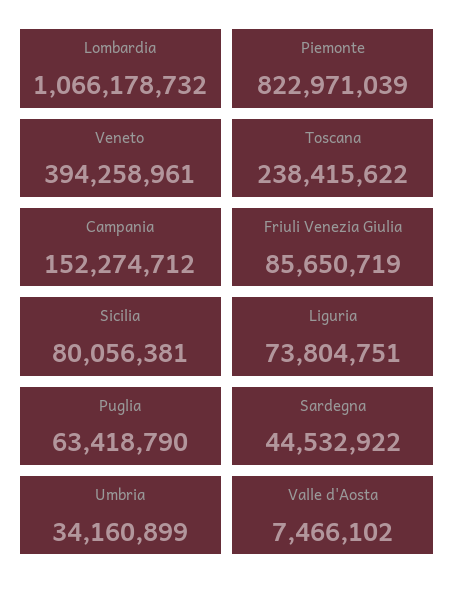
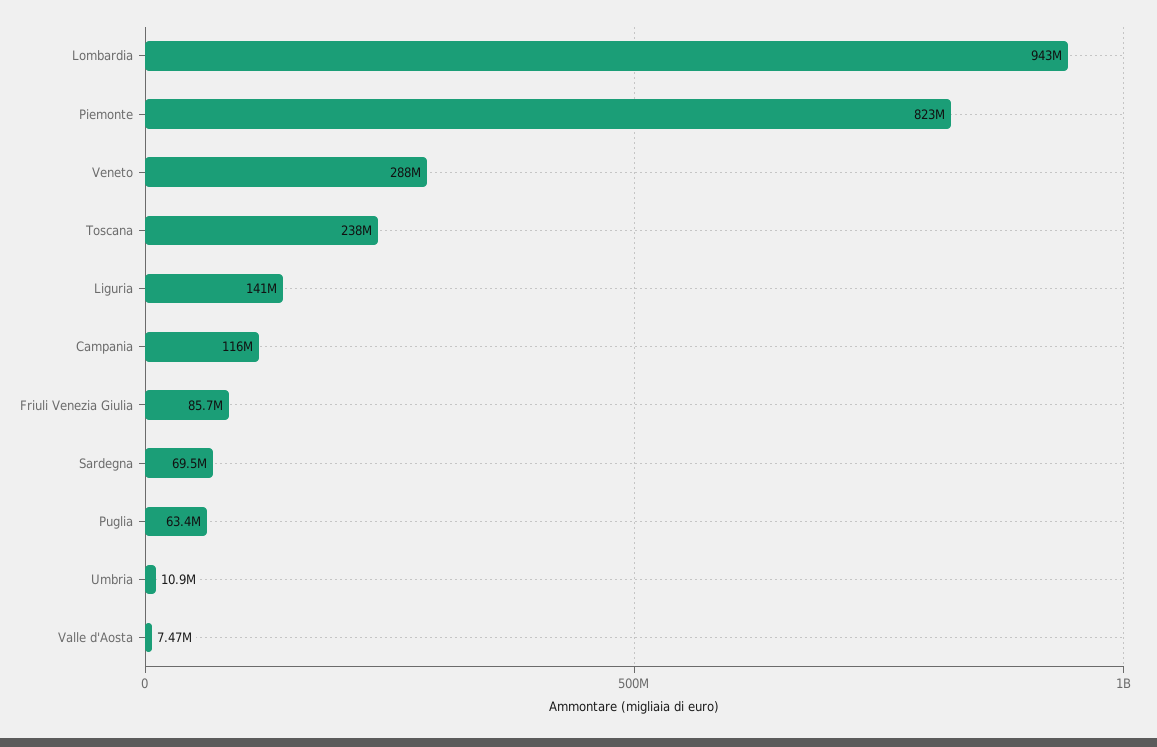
Lombardia: 1066178732 -> 943000000
Veneto: 394258961 -> 288000000
Campania: 152274712 -> 116000000
Sicilia: 80056381 -> none
Liguria: 73804751 -> 141000000
Sardegna: 44532922 -> 69500000
Umbria: 34160899 -> 10900000

